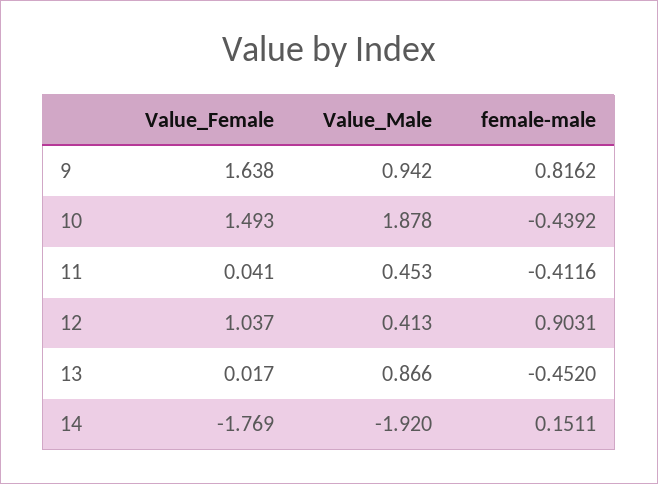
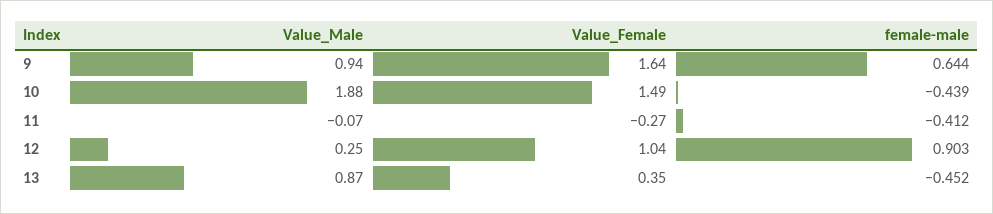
female-male, 9: 0.8162 -> 0.644
Value_Female, 11: 0.041 -> -0.27
Value_Male, 11: 0.453 -> -0.07
Value_Male, 12: 0.413 -> 0.25
Value_Female, 13: 0.017 -> 0.35
Value_Female, 14: -1.769 -> none
Value_Male, 14: -1.92 -> none
female-male, 14: 0.1511 -> none

